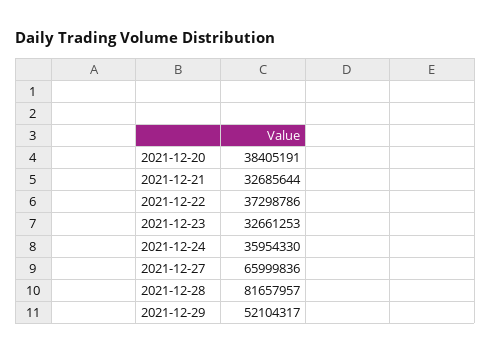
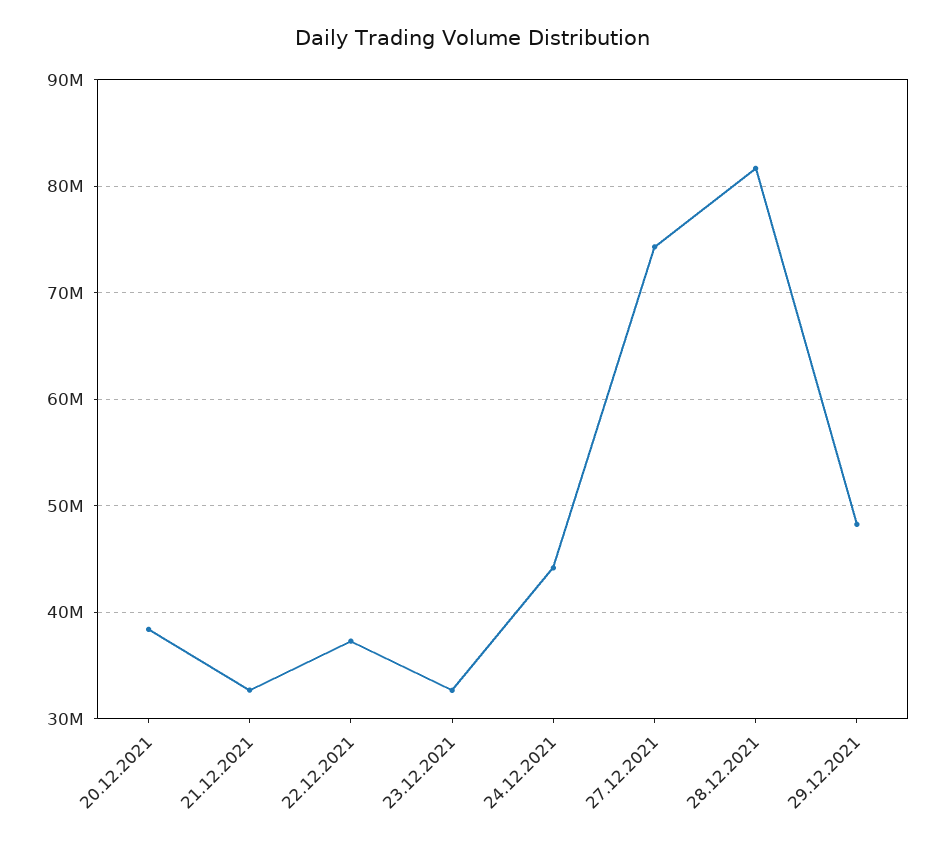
2021-12-24: 35954330 -> 44000000
2021-12-27: 65999836 -> 74000000
2021-12-29: 52104317 -> 48000000

